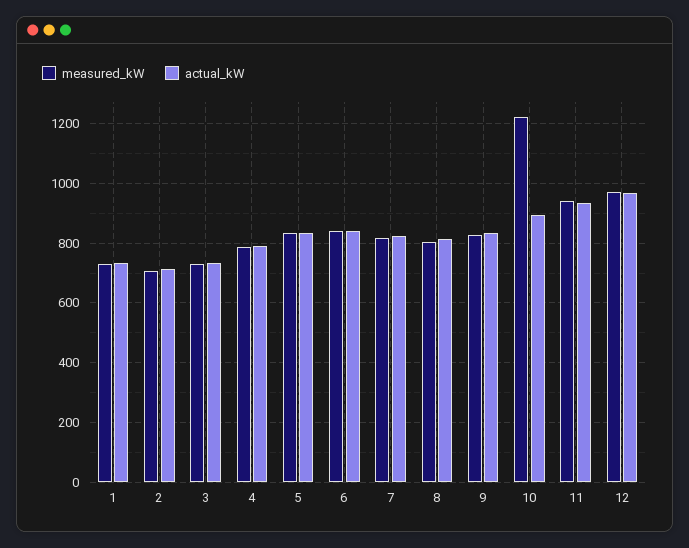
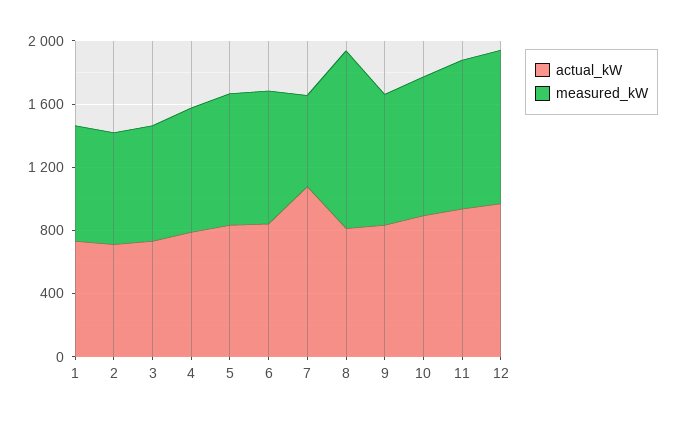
measured_kW, 7: 825 -> 600
actual_kW, 7: 825 -> 1100
measured_kW, 8: 800 -> 1100
measured_kW, 10: 1225 -> 900

